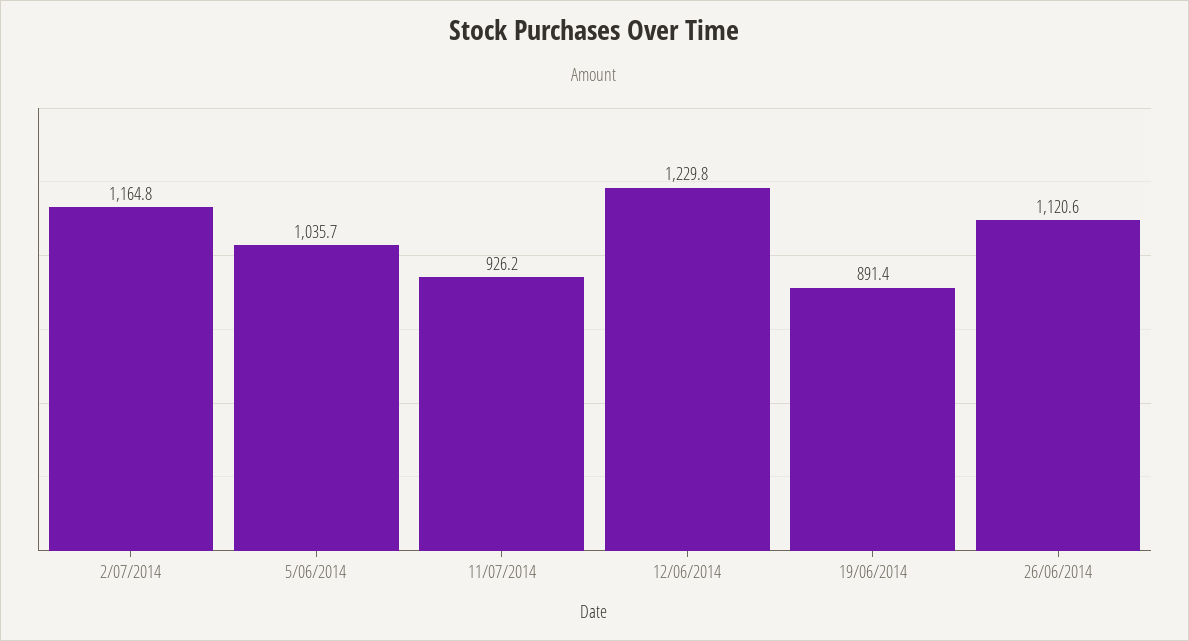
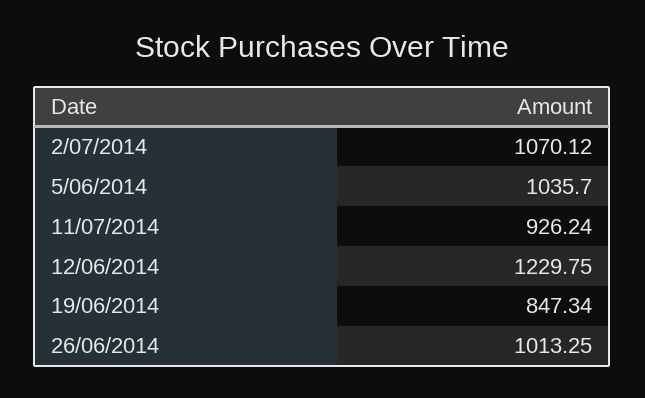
2/07/2014: 1164.8 -> 1070.12
19/06/2014: 891.4 -> 847.34
26/06/2014: 1120.6 -> 1013.25

